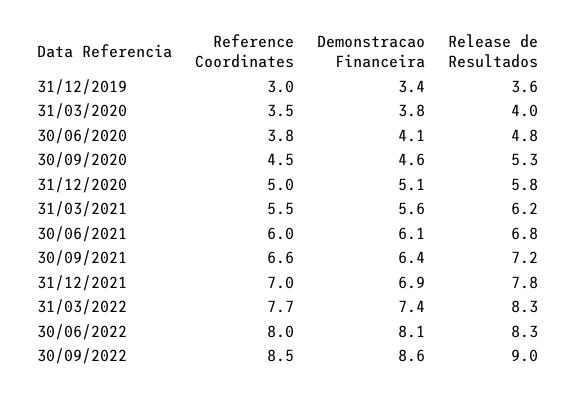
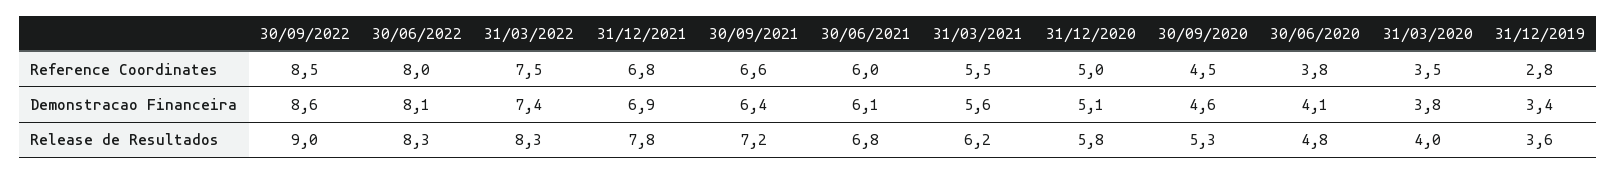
Reference Coordinates, 31/12/2019: 3 -> 2.8
Reference Coordinates, 31/12/2021: 7 -> 6.8
Reference Coordinates, 31/03/2022: 7.7 -> 7.5

